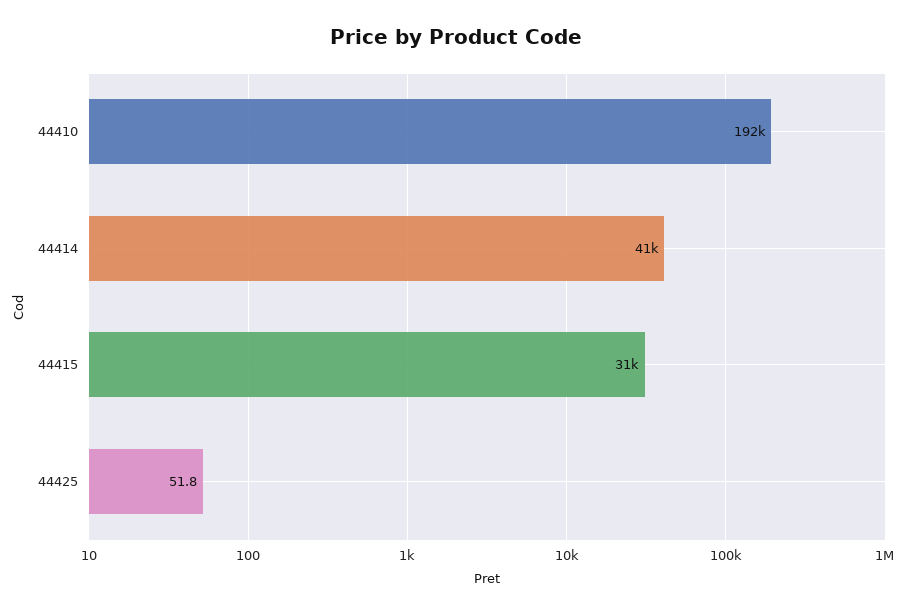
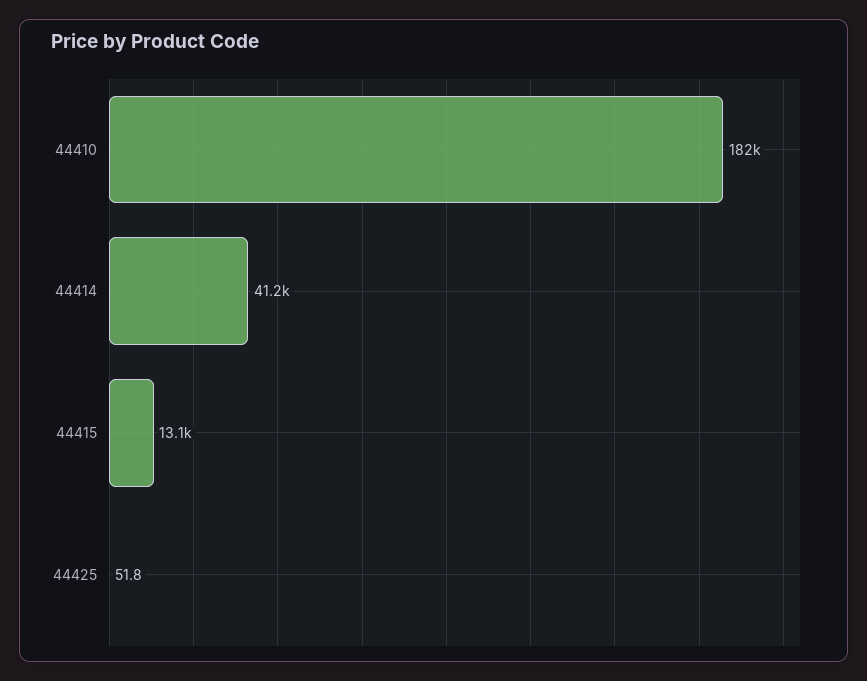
44410: 192000 -> 182000
44415: 31000 -> 13100

